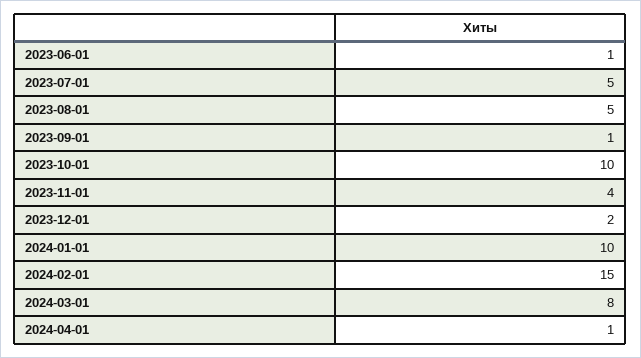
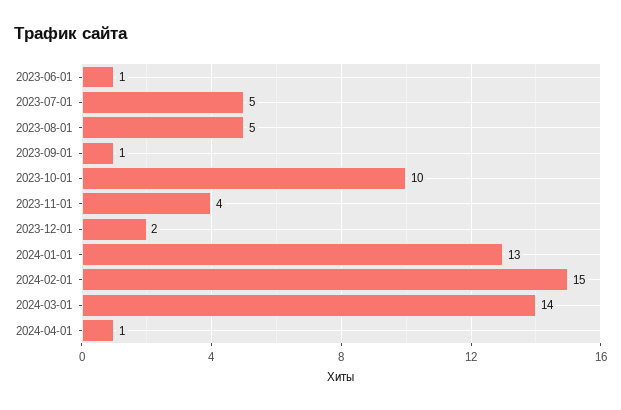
2024-01-01: 10 -> 13
2024-03-01: 8 -> 14

